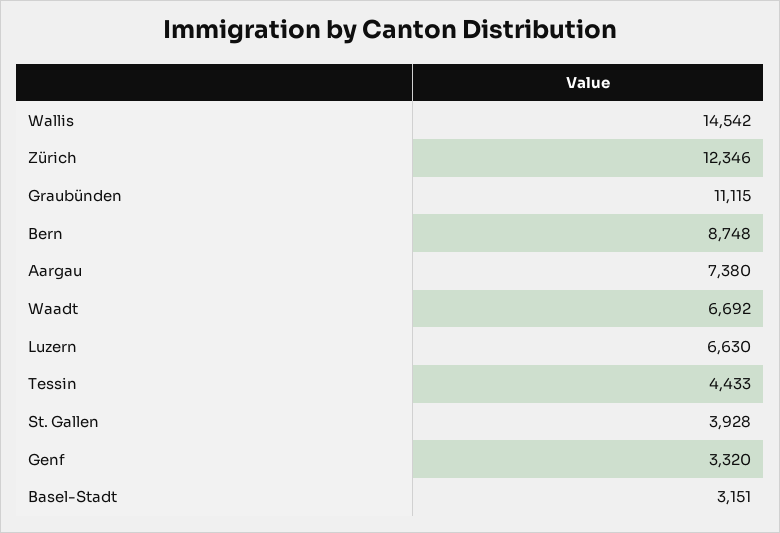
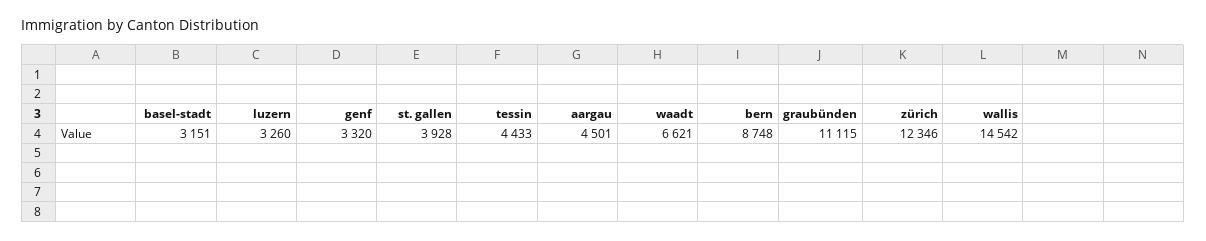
Aargau: 7380 -> 4501
Waadt: 6692 -> 6621
Luzern: 6630 -> 3260

